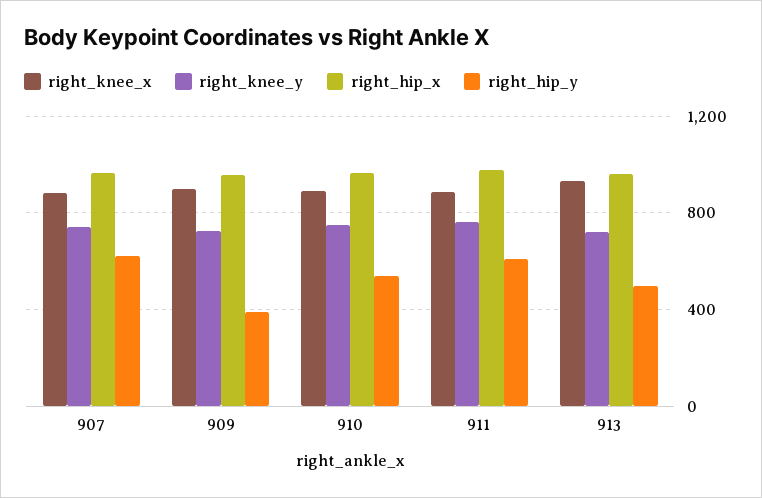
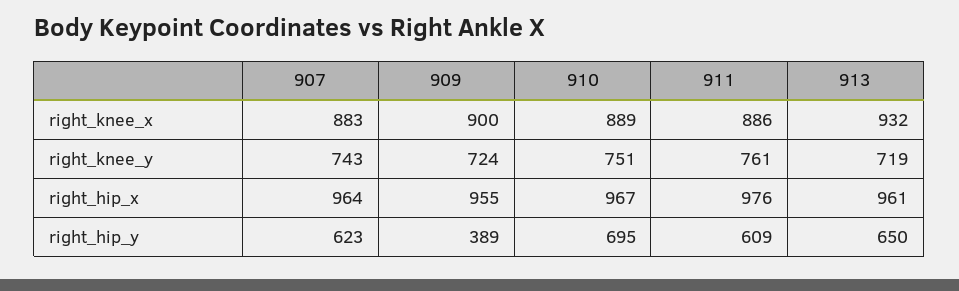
right_hip_y, 910: 550 -> 695
right_hip_y, 913: 500 -> 650

